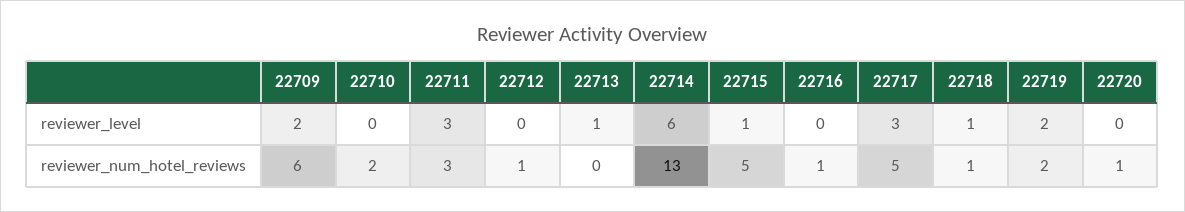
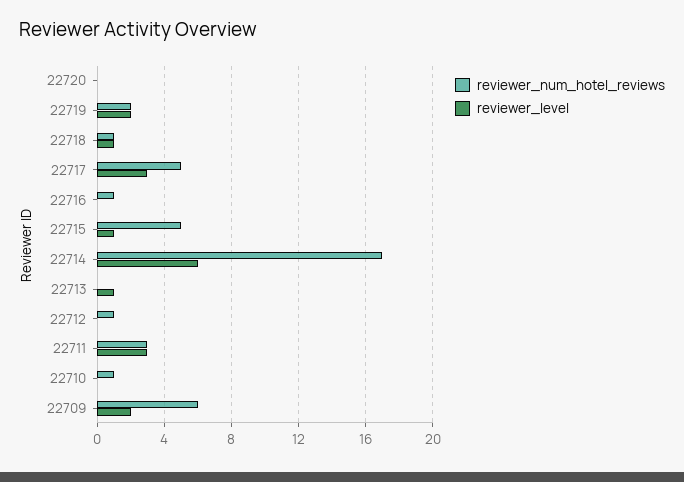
reviewer_num_hotel_reviews, 22710: 2 -> 1
reviewer_num_hotel_reviews, 22714: 13 -> 17
reviewer_num_hotel_reviews, 22720: 1 -> 0

